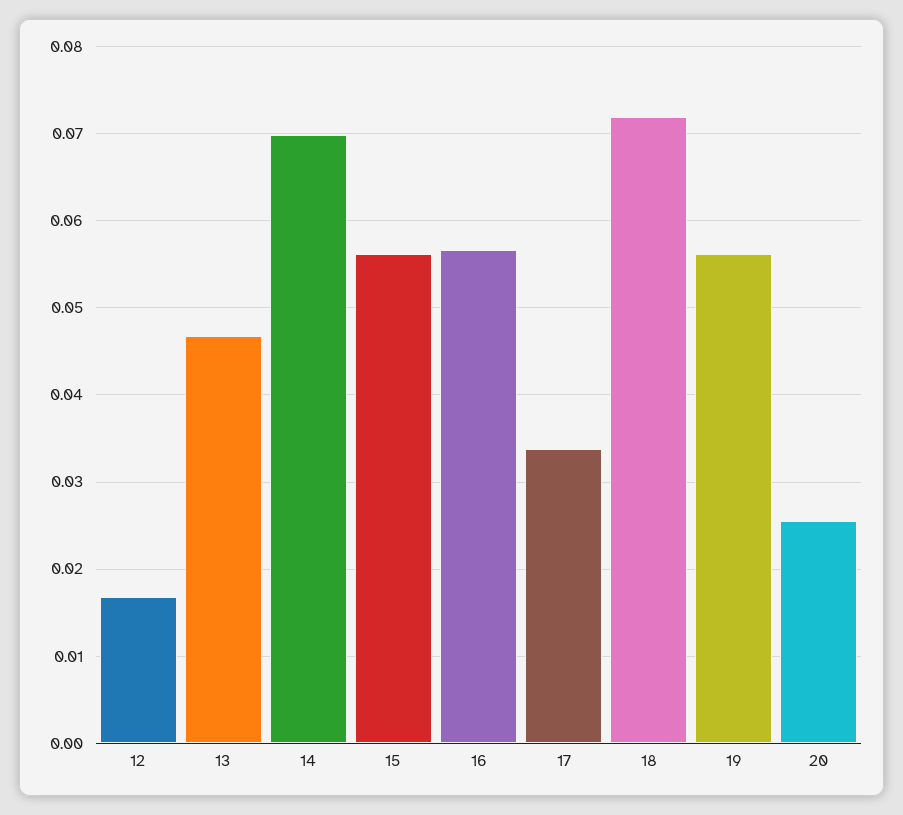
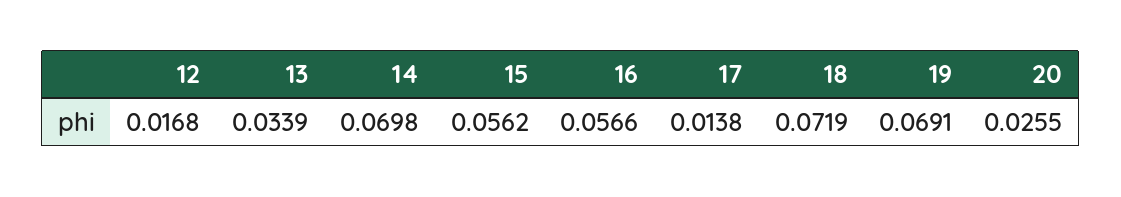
13: 0.047 -> 0.0339
17: 0.034 -> 0.0138
19: 0.056 -> 0.0691

